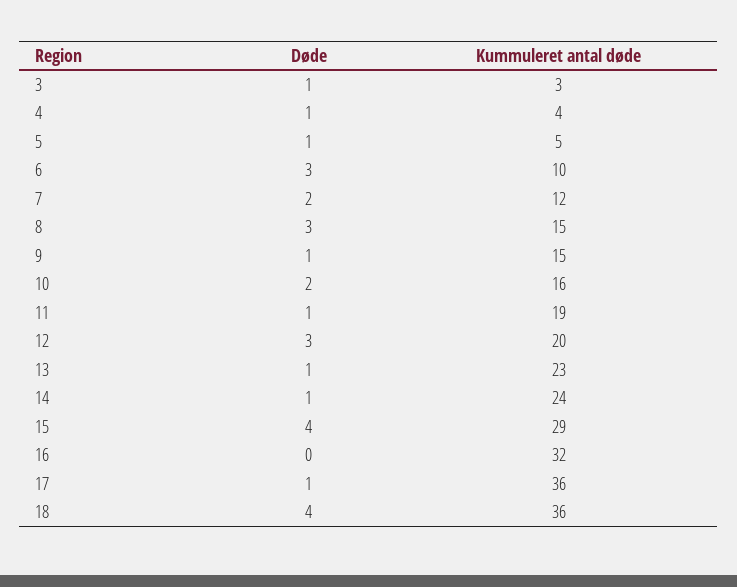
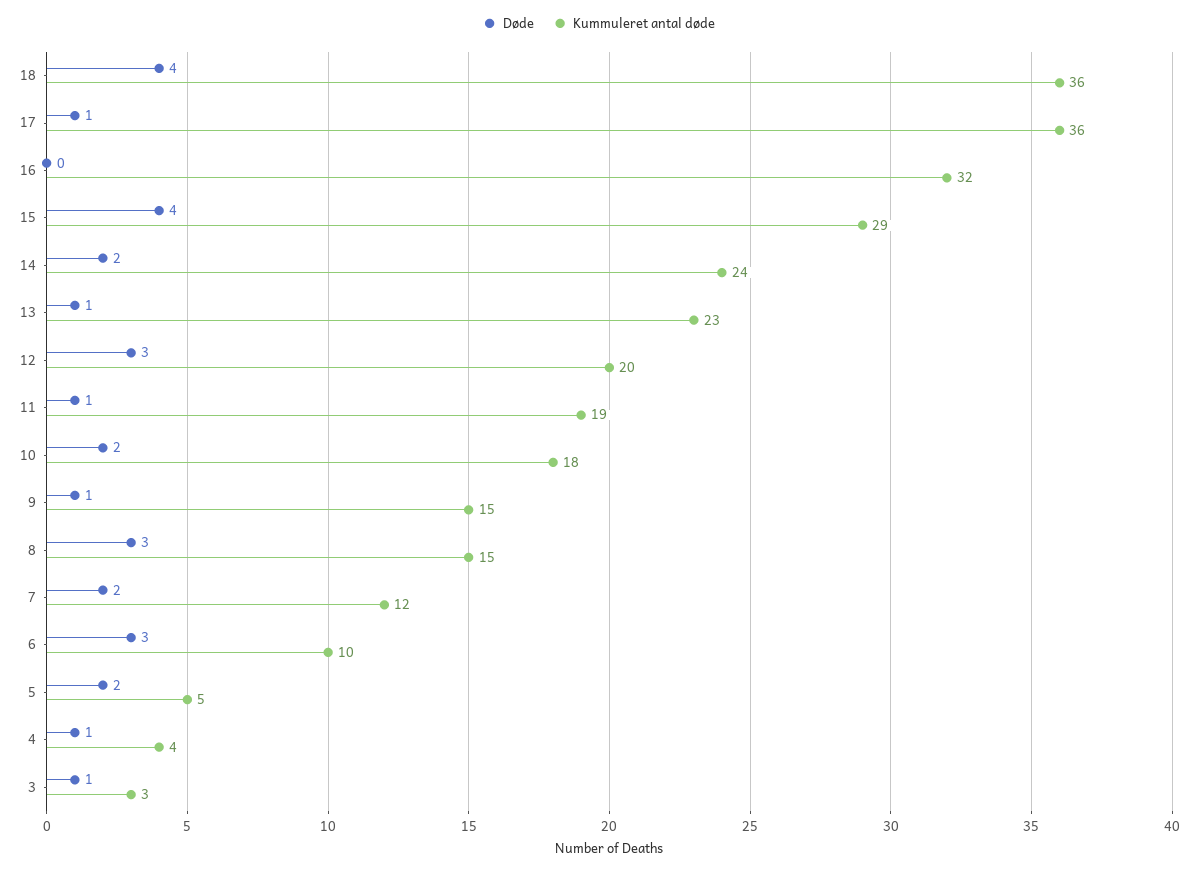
Døde, 5: 1 -> 2
Kummuleret antal døde, 10: 16 -> 18
Døde, 14: 1 -> 2

